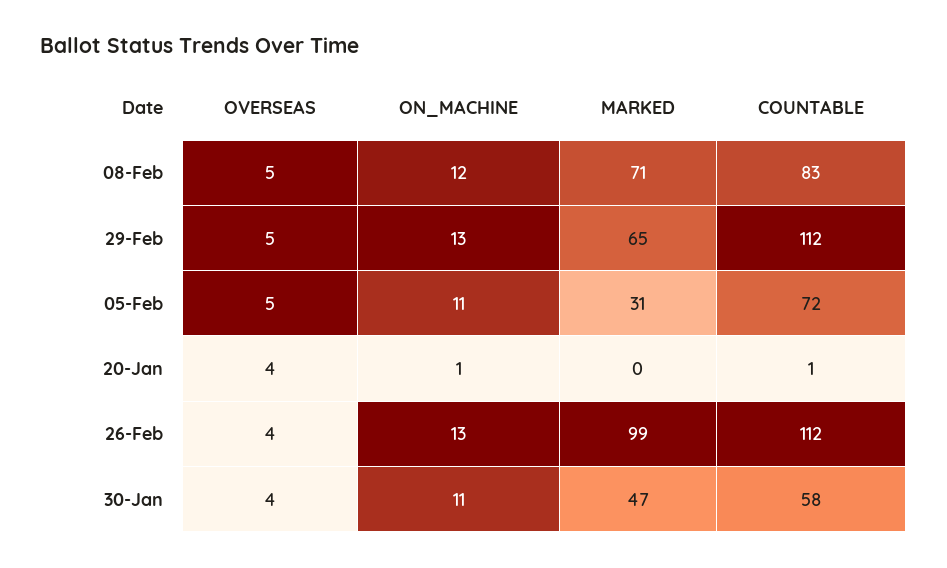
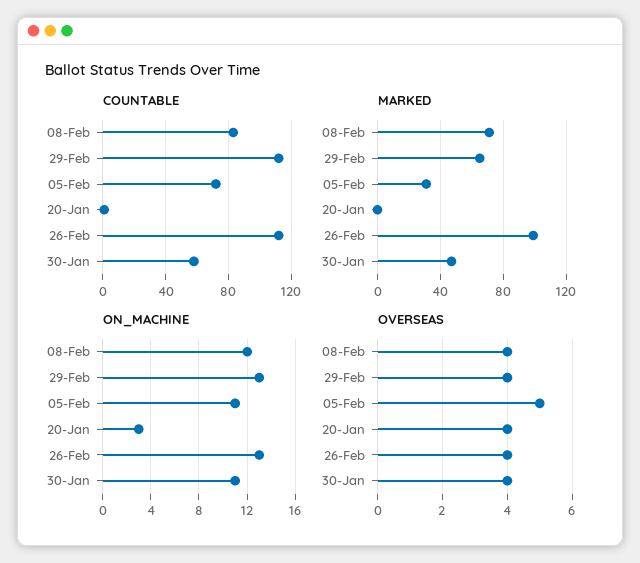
OVERSEAS, 08-Feb: 5 -> 4
OVERSEAS, 29-Feb: 5 -> 4
ON_MACHINE, 20-Jan: 1 -> 3

